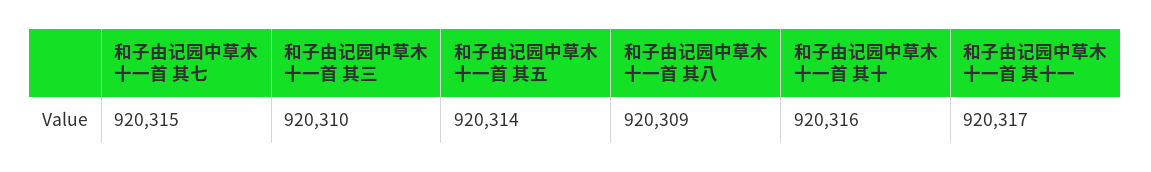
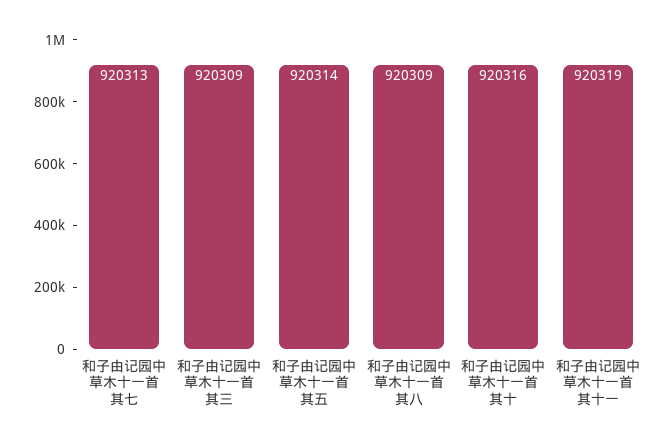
和子由记园中草木十一首 其七: 920315 -> 920313
和子由记园中草木十一首 其三: 920310 -> 920309
和子由记园中草木十一首 其十一: 920317 -> 920319

